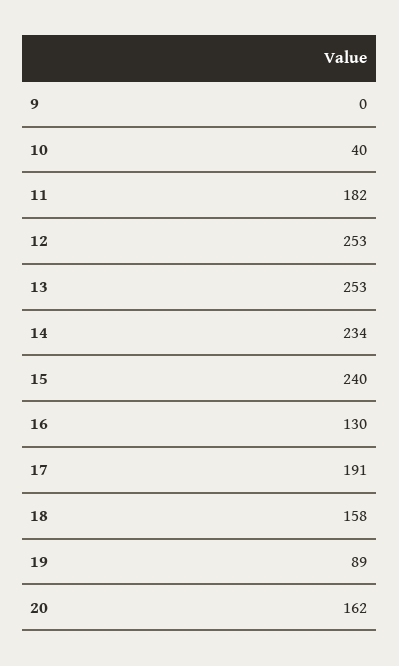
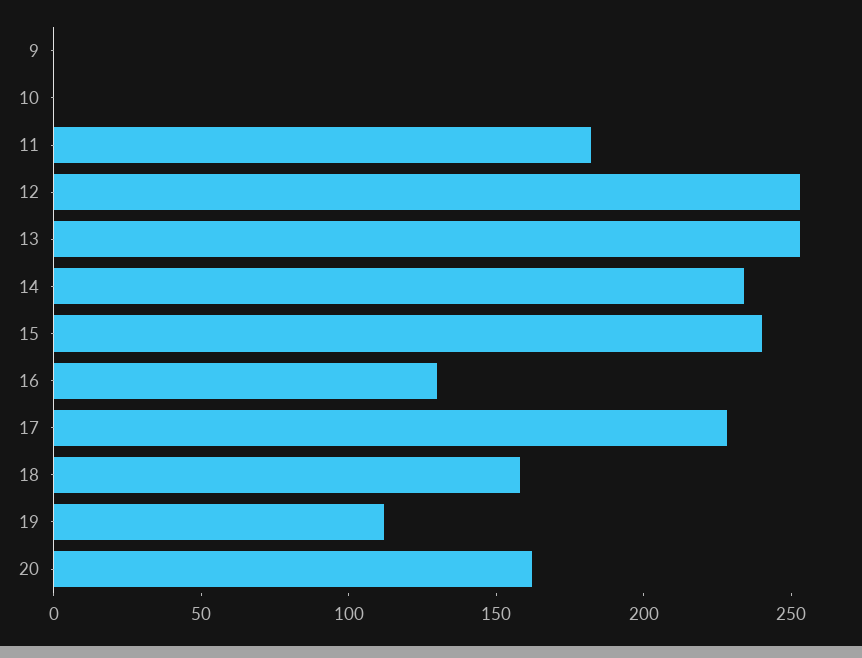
10: 40 -> 0
17: 191 -> 230
19: 89 -> 110

